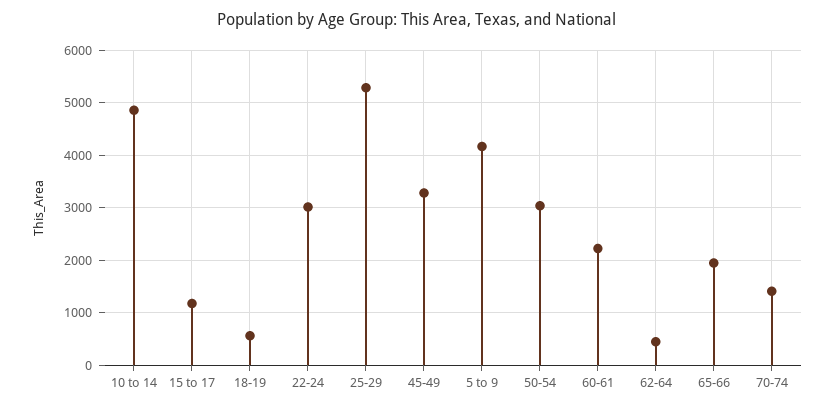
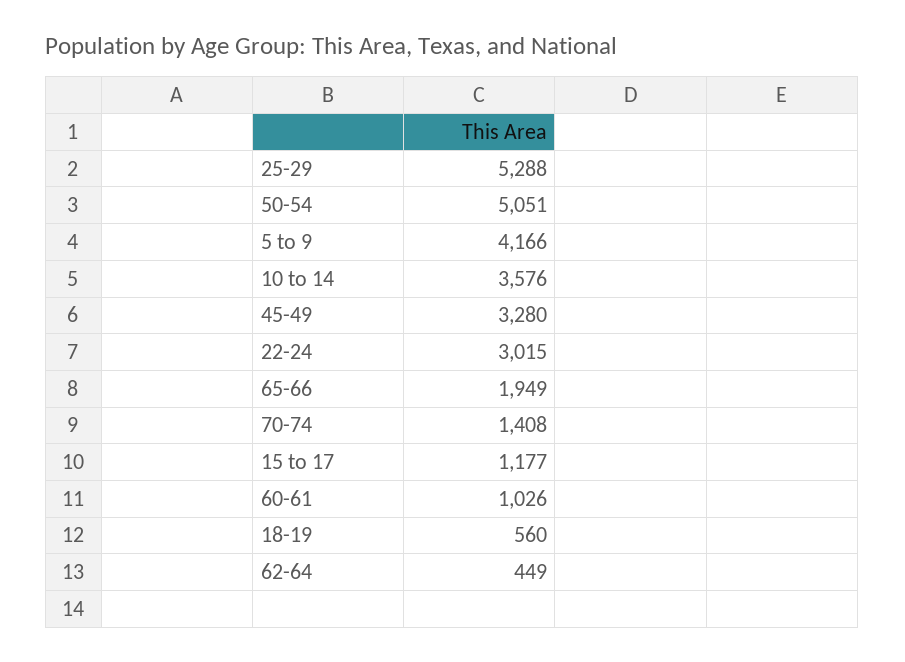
10 to 14: 4800 -> 3576
50-54: 3000 -> 5051
60-61: 2200 -> 1026

